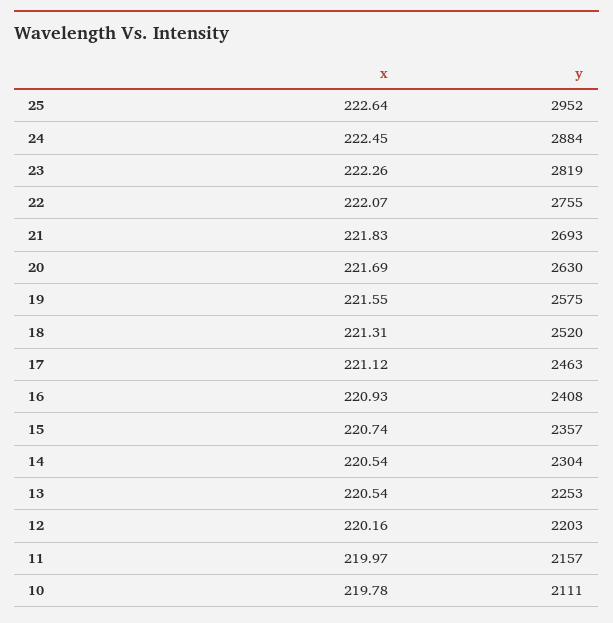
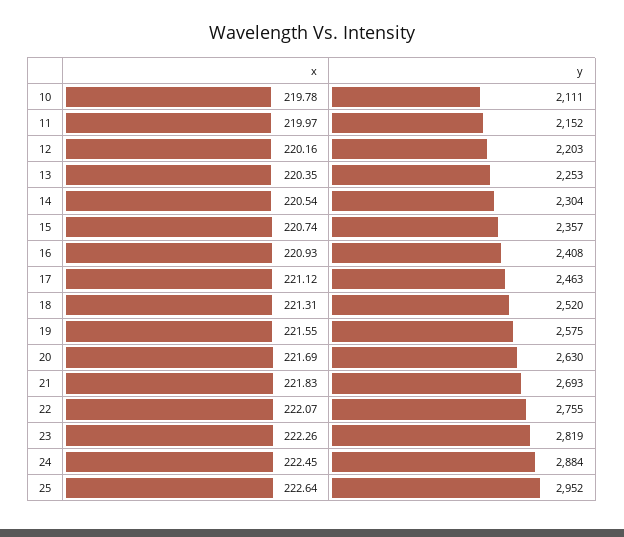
x, 13: 220.54 -> 220.35
y, 11: 2157 -> 2152

